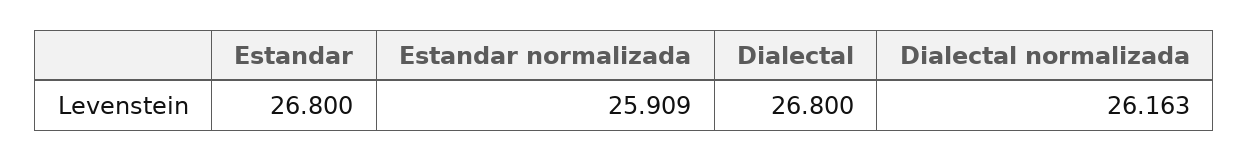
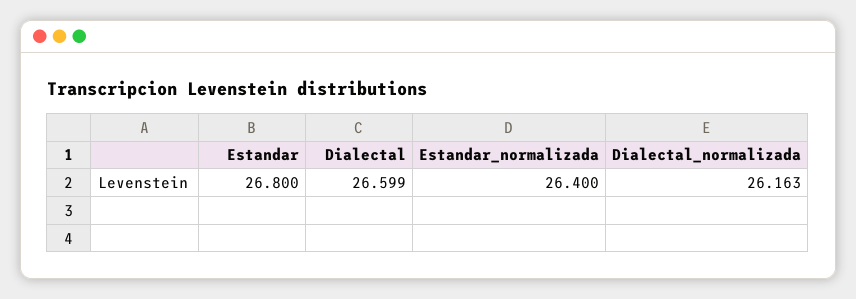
Estandar normalizada: 25.909 -> 26.4
Dialectal: 26.8 -> 26.599

